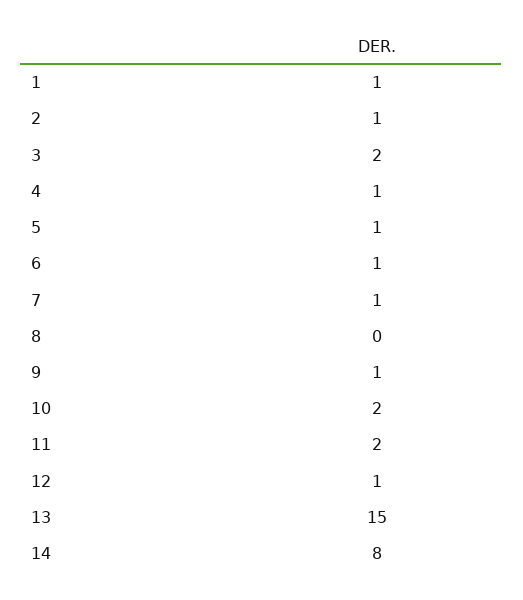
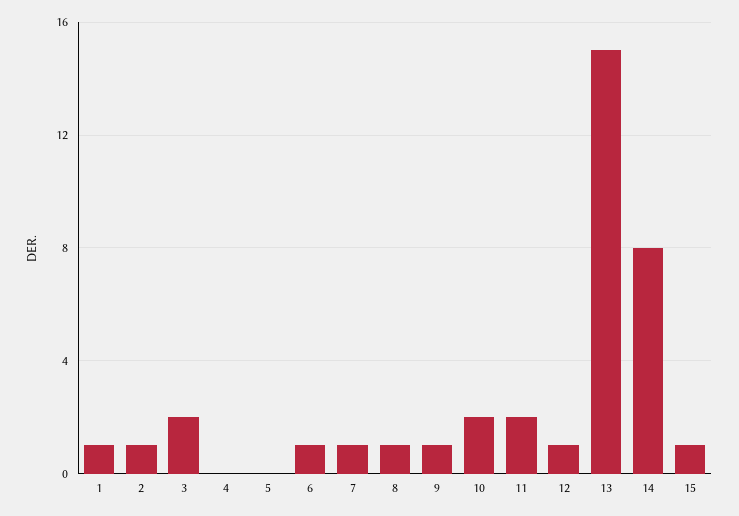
4: 1 -> 0
5: 1 -> 0
8: 0 -> 1
15: none -> 1

